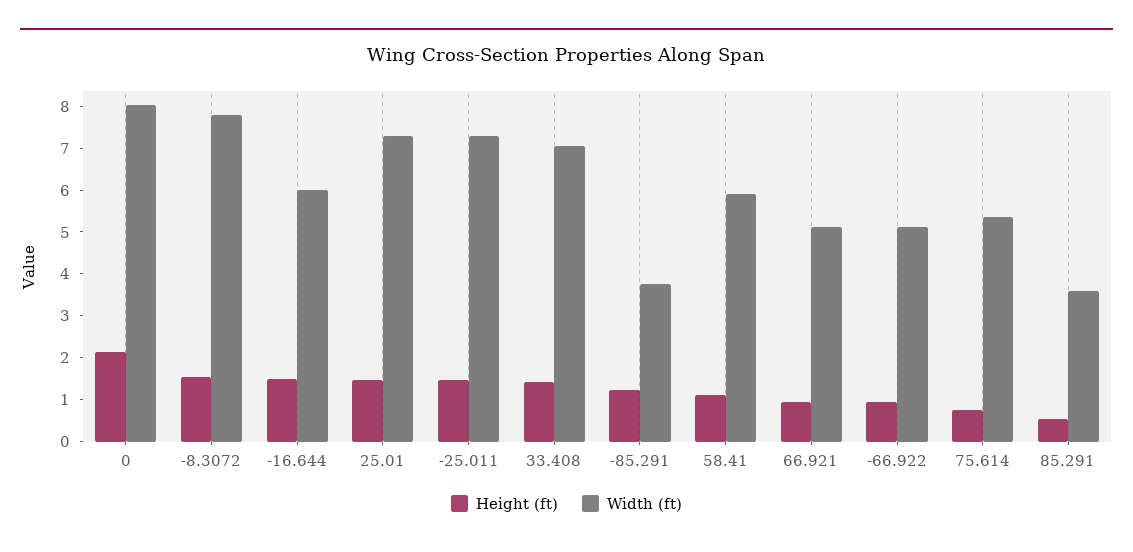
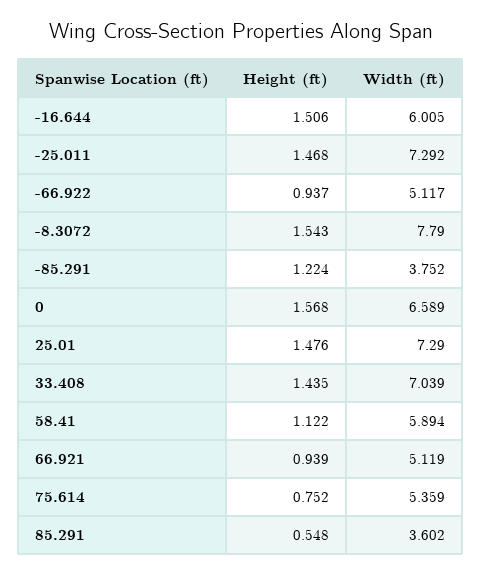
Height (ft), 0: 2.2 -> 1.568
Width (ft), 0: 8 -> 6.589

